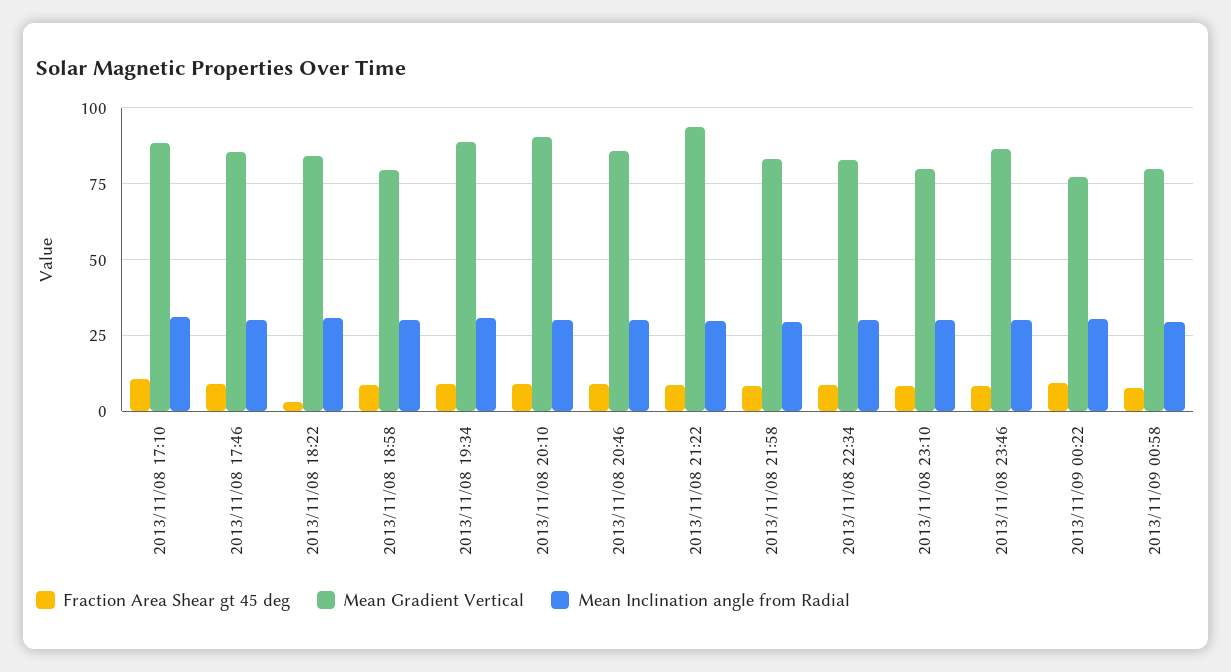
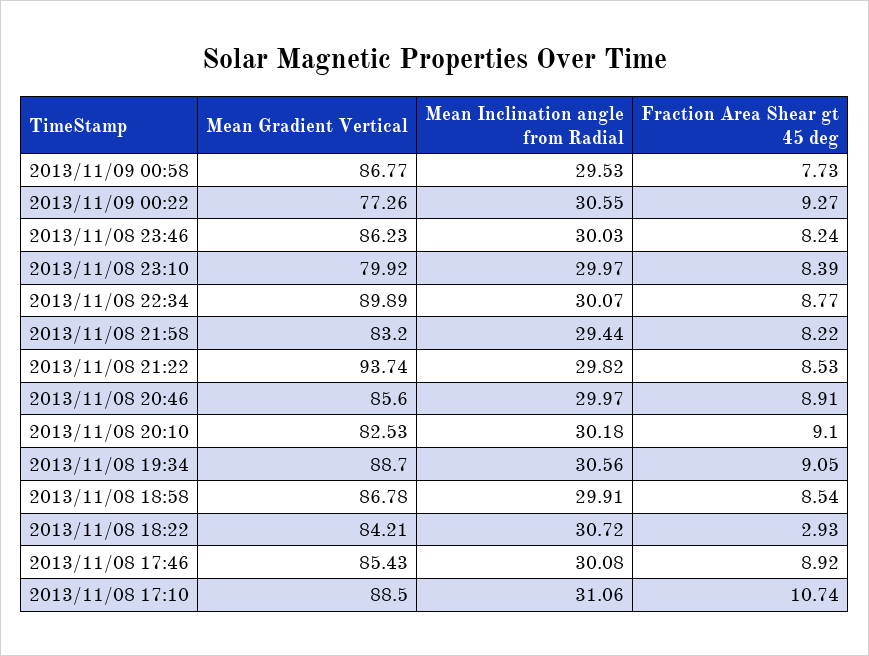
Mean Gradient Vertical, 2013/11/08 18:58: 80 -> 86.78
Mean Gradient Vertical, 2013/11/08 20:10: 90 -> 82.53
Mean Gradient Vertical, 2013/11/08 22:34: 82.5 -> 89.89
Mean Gradient Vertical, 2013/11/09 00:58: 80 -> 86.77

